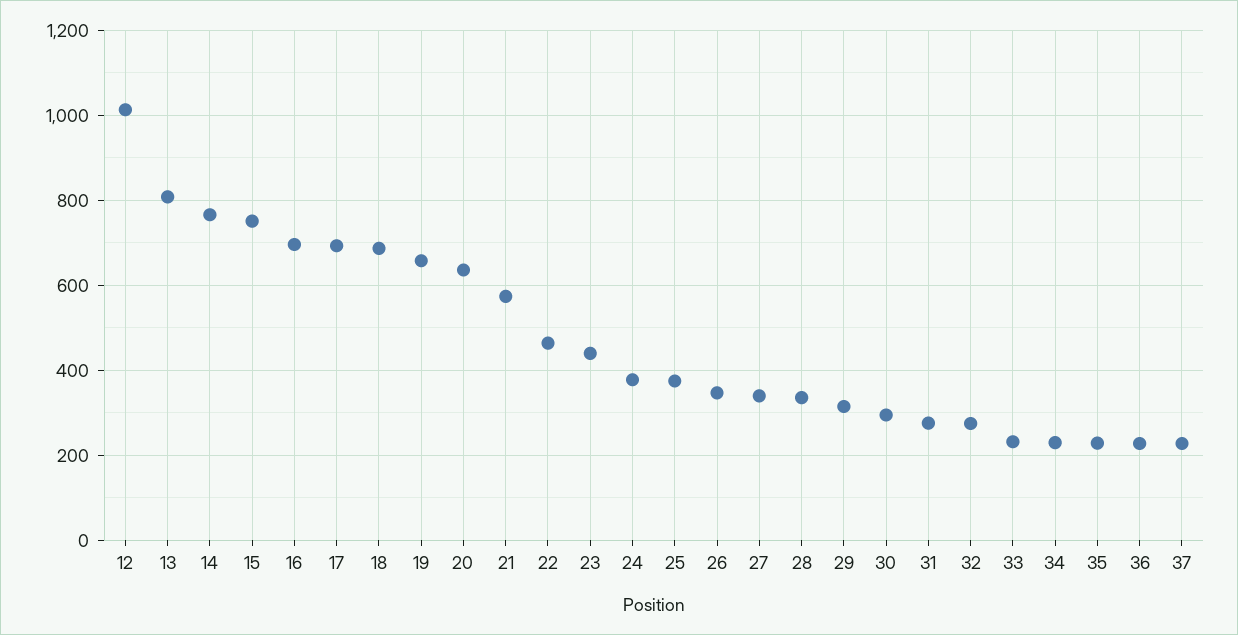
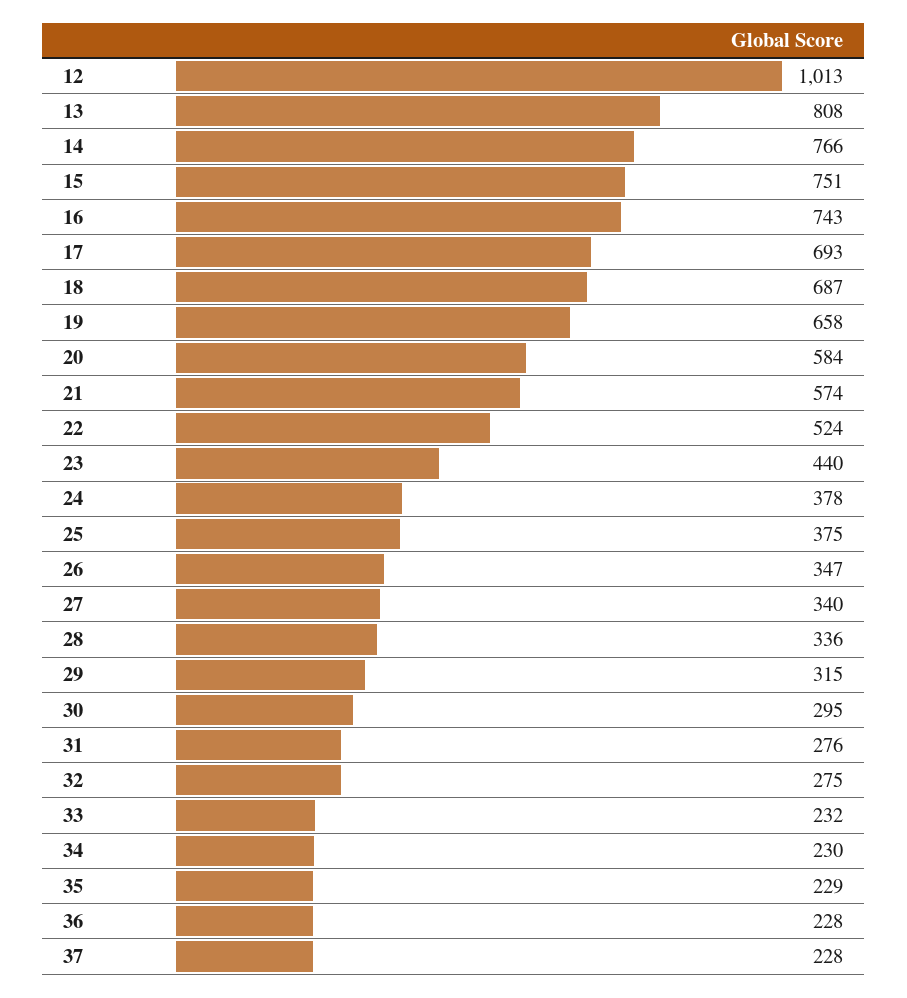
16: 700 -> 743
20: 640 -> 584
22: 460 -> 524

